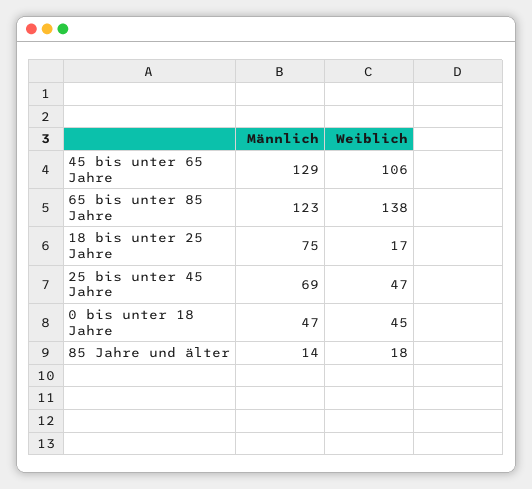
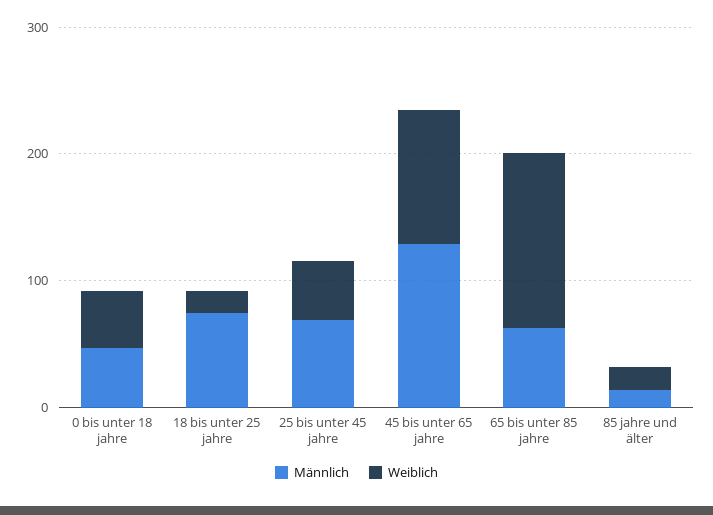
Männlich, 65 bis unter 85 Jahre: 123 -> 60

